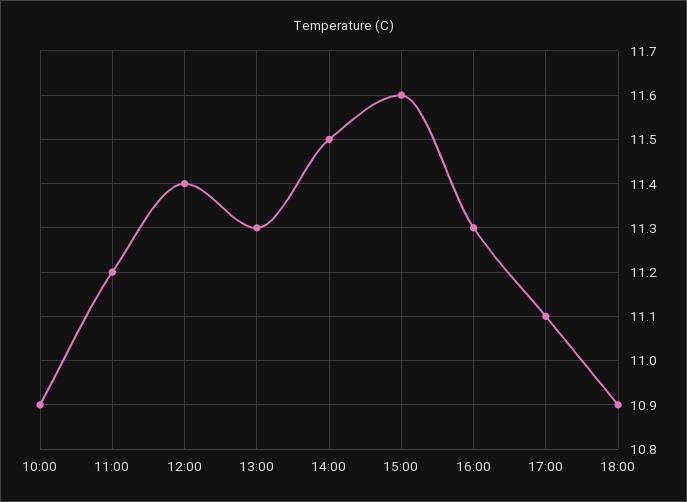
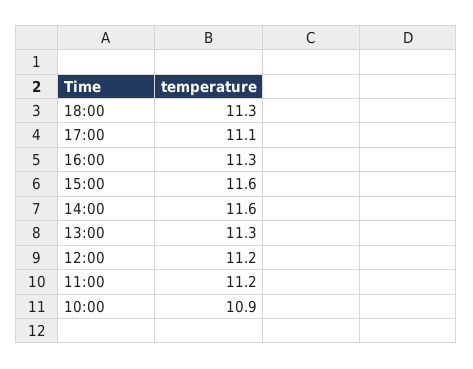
12:00: 11.4 -> 11.2
14:00: 11.5 -> 11.6
18:00: 10.9 -> 11.3

